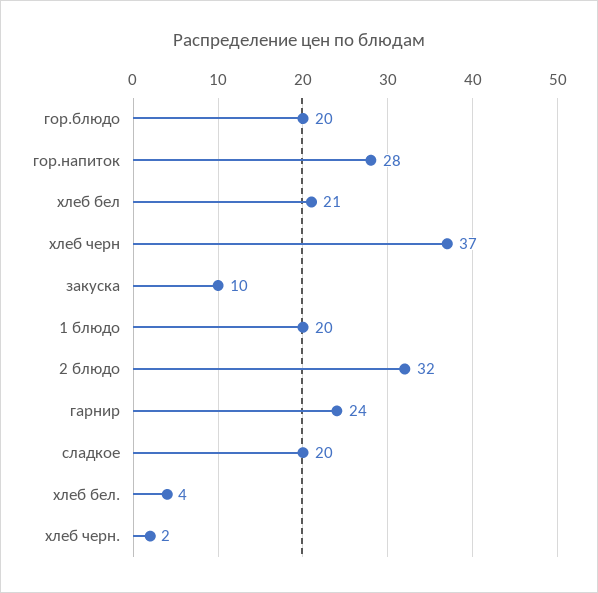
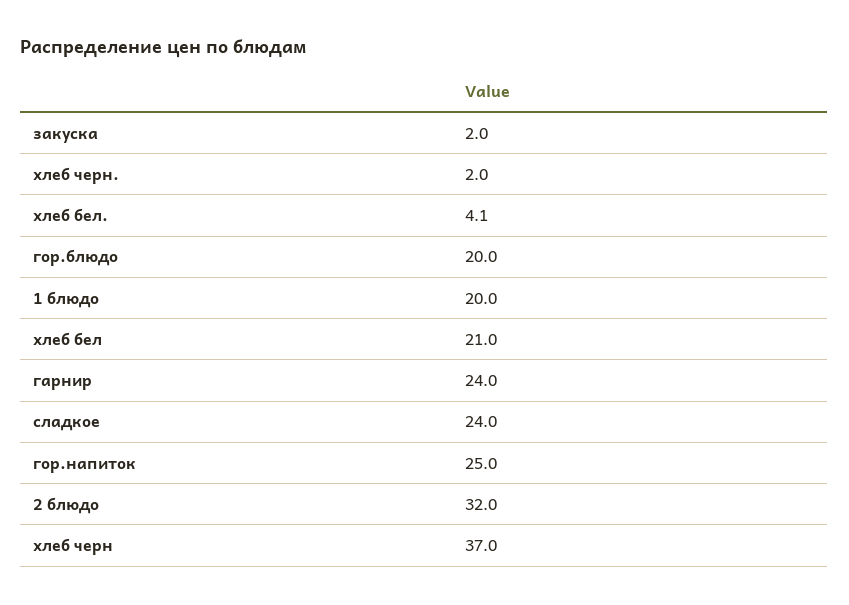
гор.напиток: 28 -> 25
закуска: 10 -> 2
сладкое: 20 -> 24

